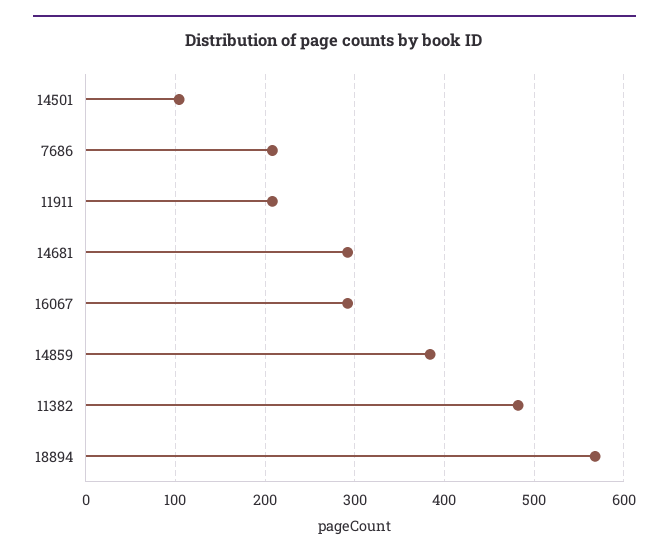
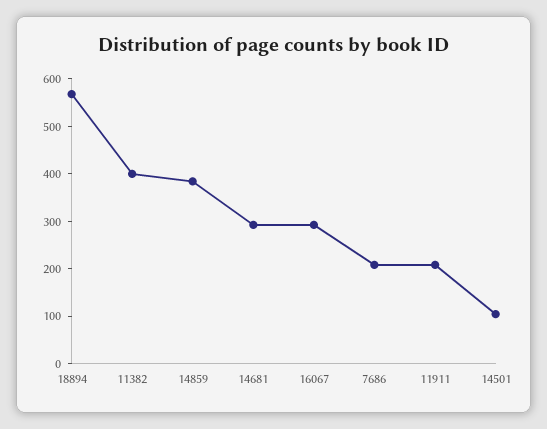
11382: 480 -> 400

